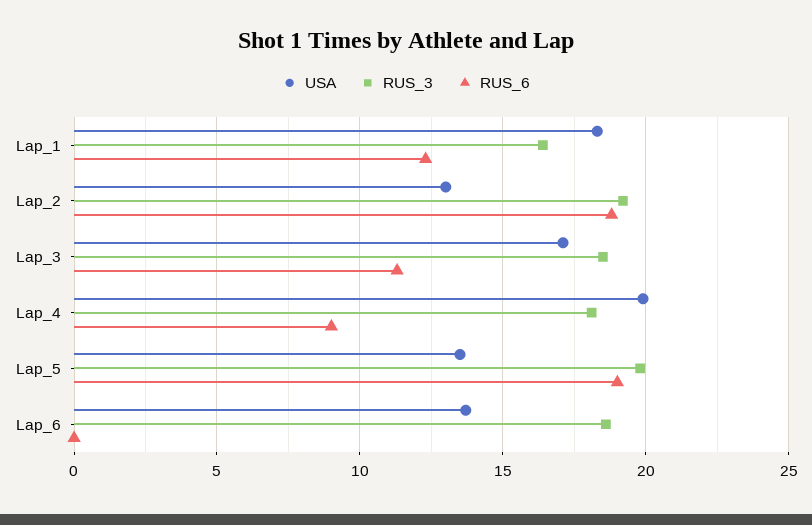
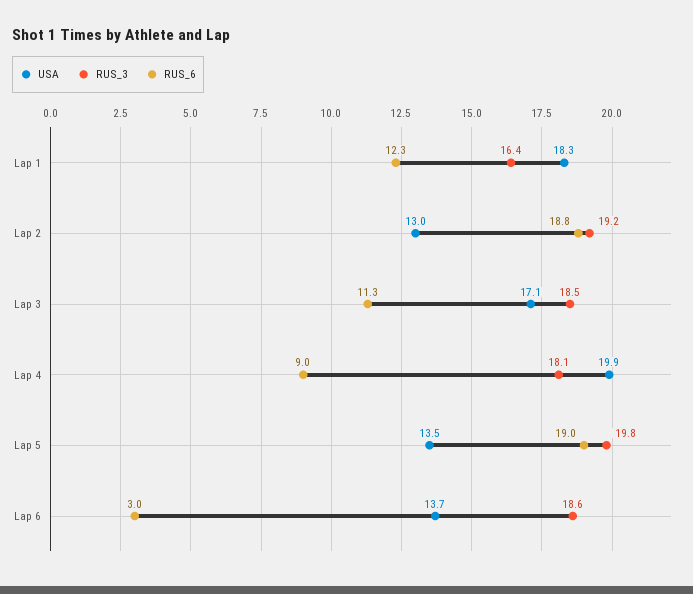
RUS_6, Lap_6: 0 -> 3

